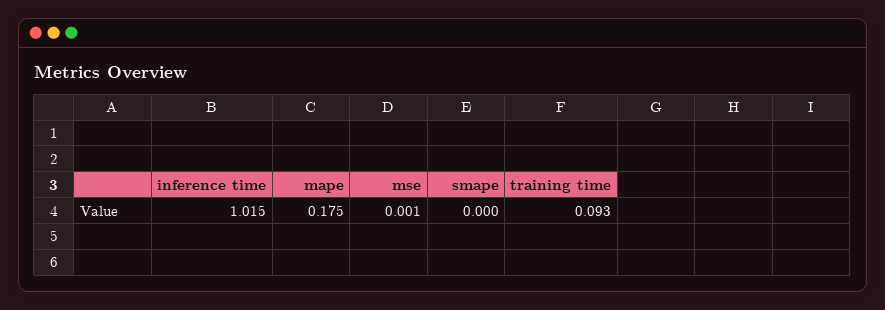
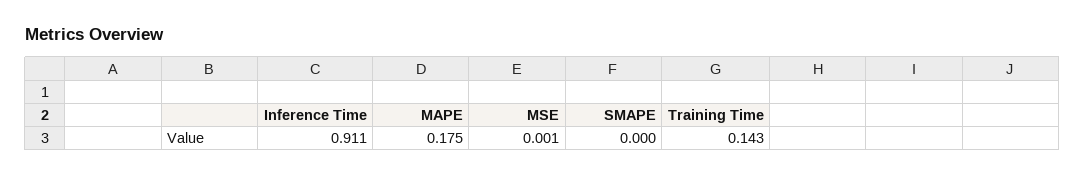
inference time: 1.015 -> 0.911
training time: 0.093 -> 0.143

